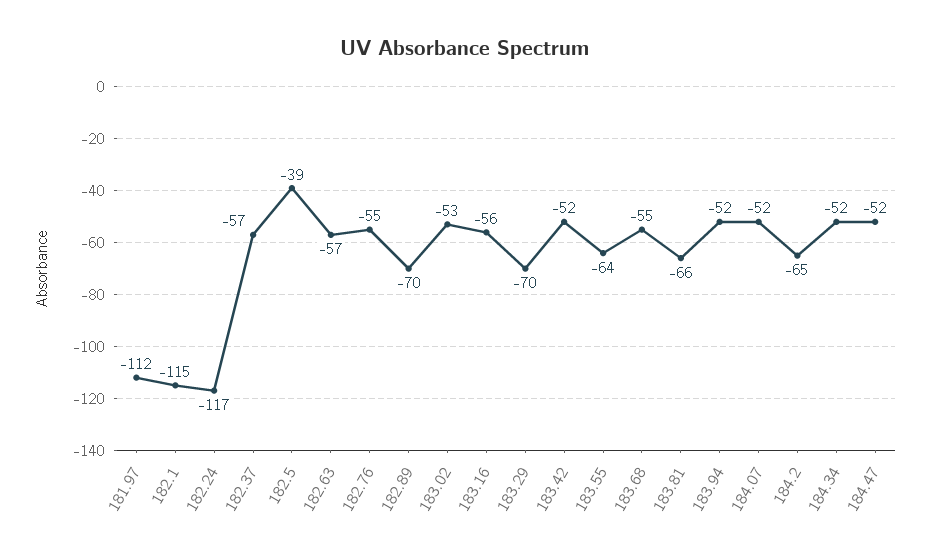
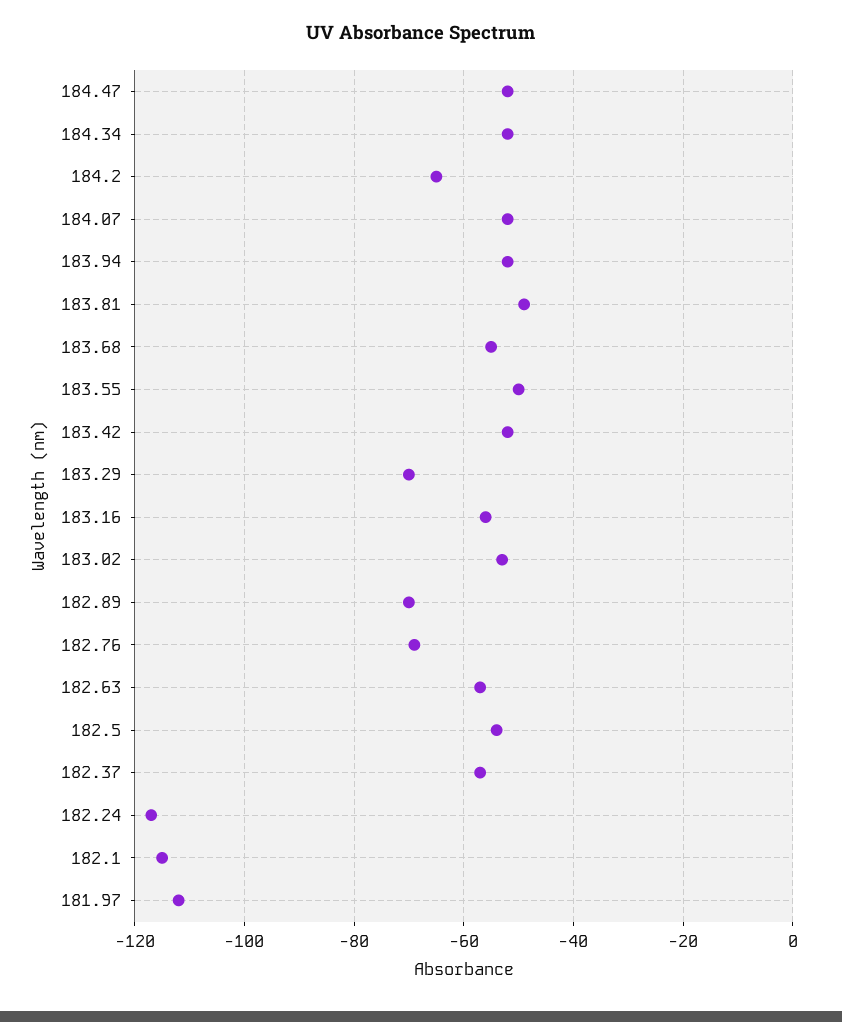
182.5: -39 -> -55
182.76: -55 -> -70
183.55: -64 -> -50
183.81: -66 -> -50

